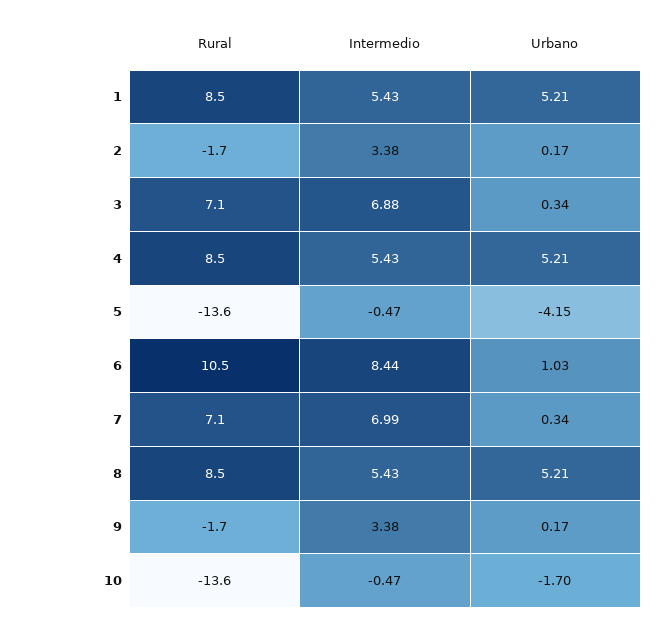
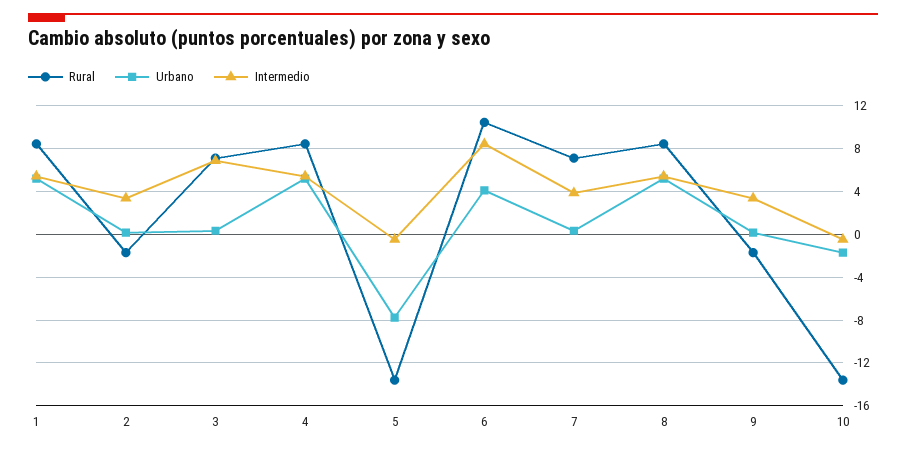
Urbano, 5: -4.15 -> -8
Urbano, 6: 1.03 -> 4
Intermedio, 7: 6.99 -> 4

